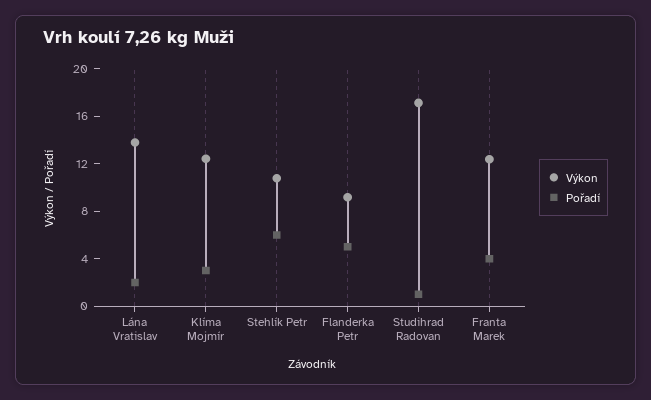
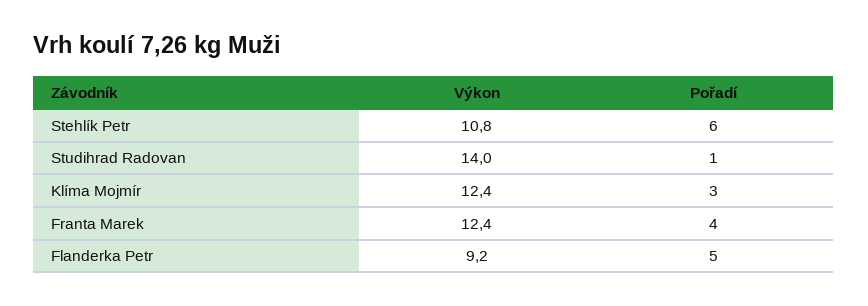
Výkon, Lána Vratislav: 14 -> none
Pořadí, Lána Vratislav: 2 -> none
Výkon, Studihrad Radovan: 17 -> 14

